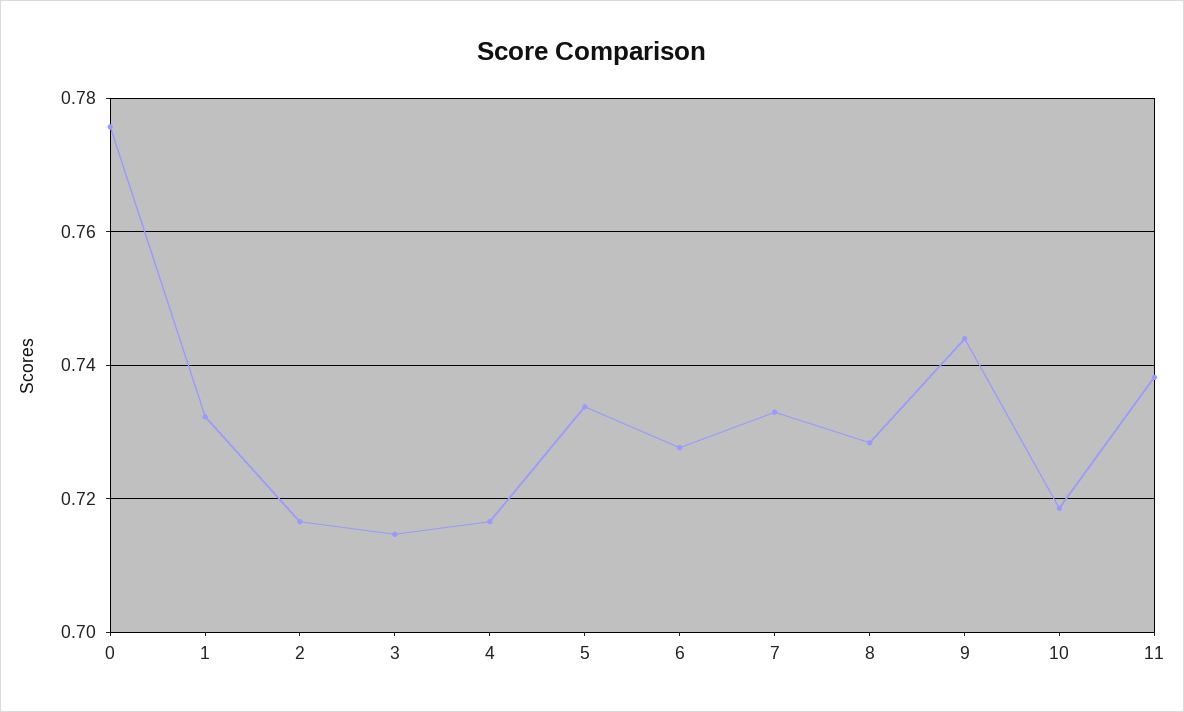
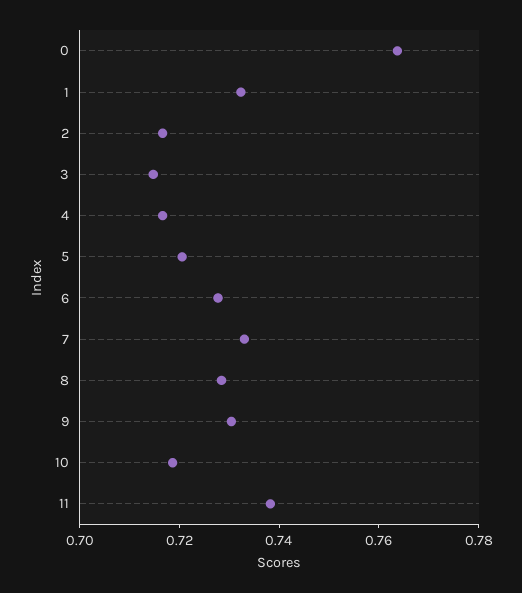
0: 0.776 -> 0.765
5: 0.734 -> 0.72
9: 0.744 -> 0.73

